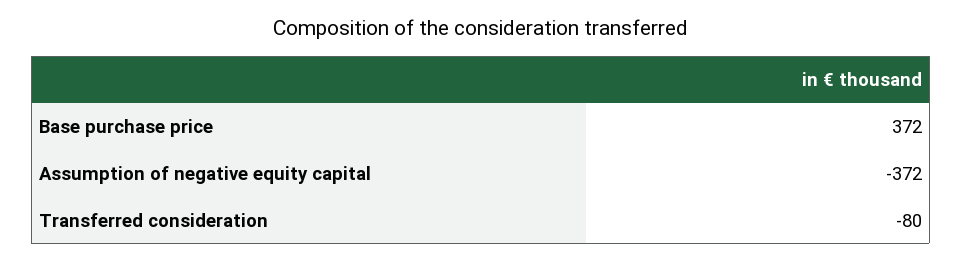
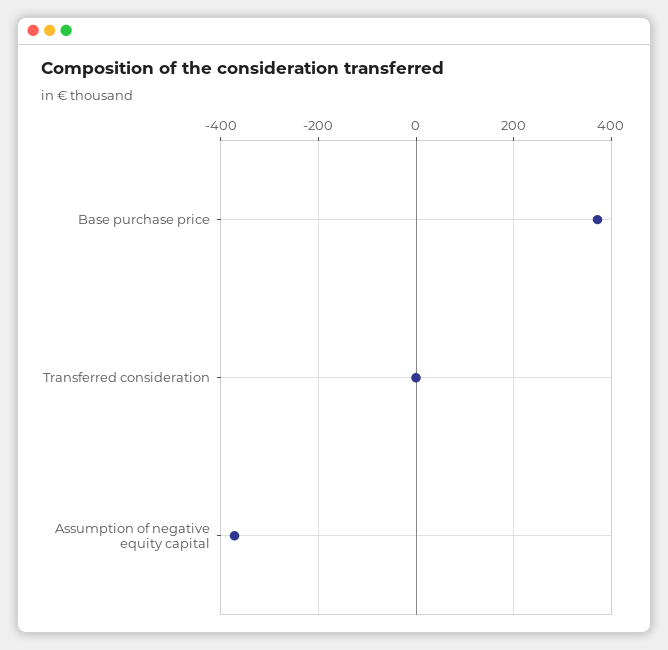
Transferred consideration: -80 -> 0

